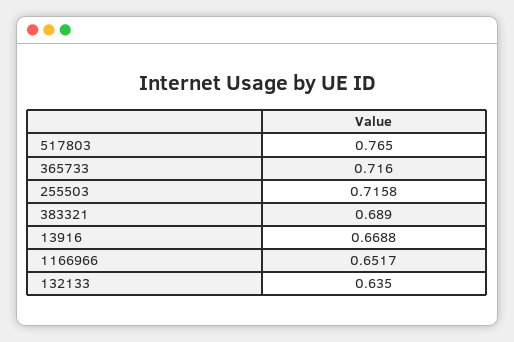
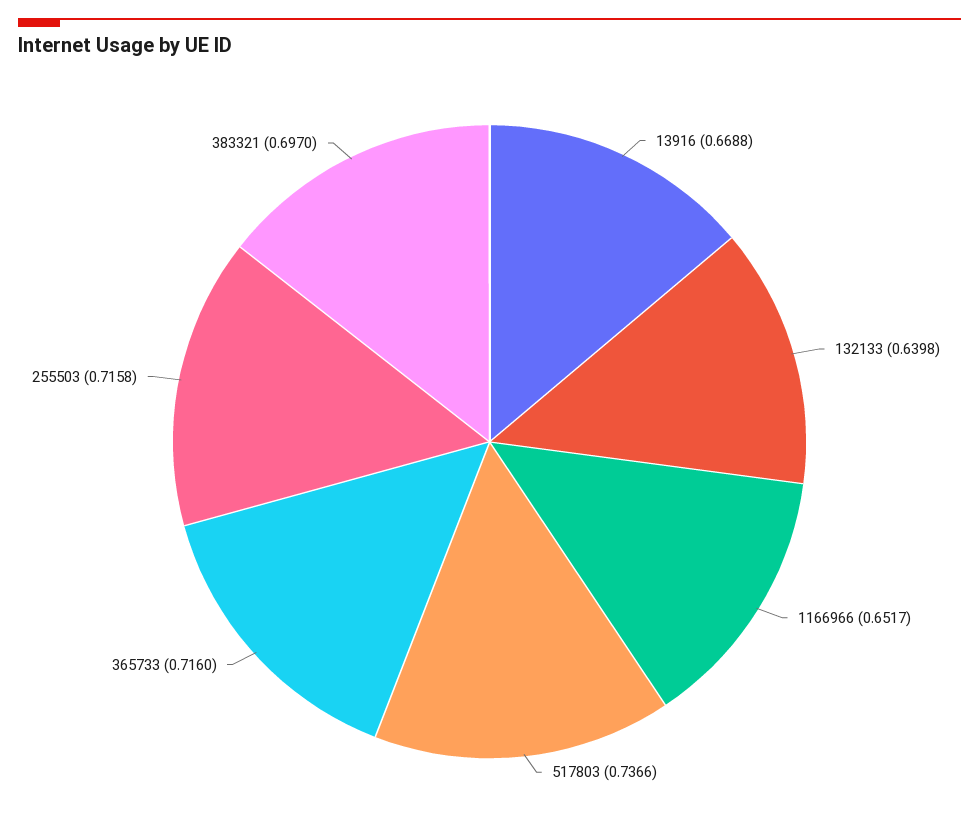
517803: 0.765 -> 0.7366
383321: 0.689 -> 0.697
132133: 0.635 -> 0.6398

